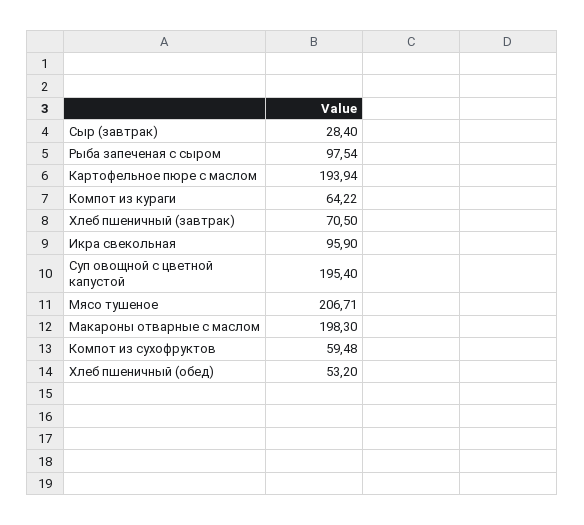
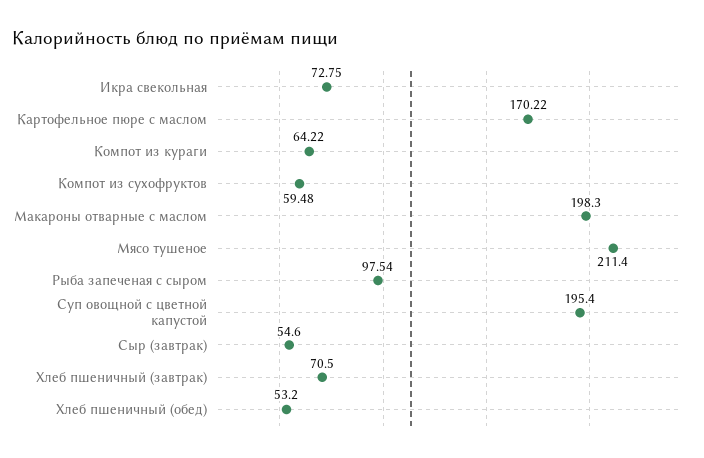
Сыр (завтрак): 28.4 -> 54.6
Картофельное пюре с маслом: 193.94 -> 170.22
Икра свекольная: 95.9 -> 72.75
Мясо тушеное: 206.71 -> 211.4

